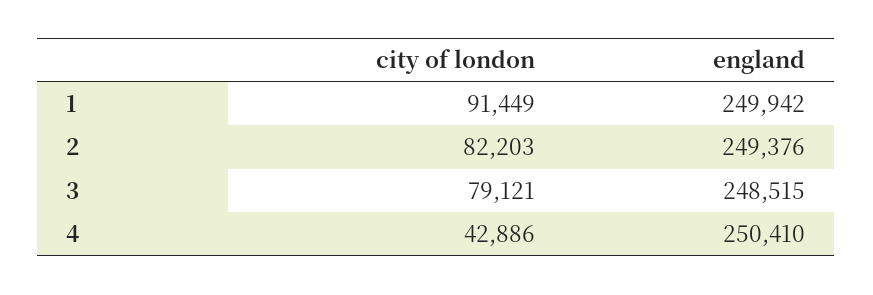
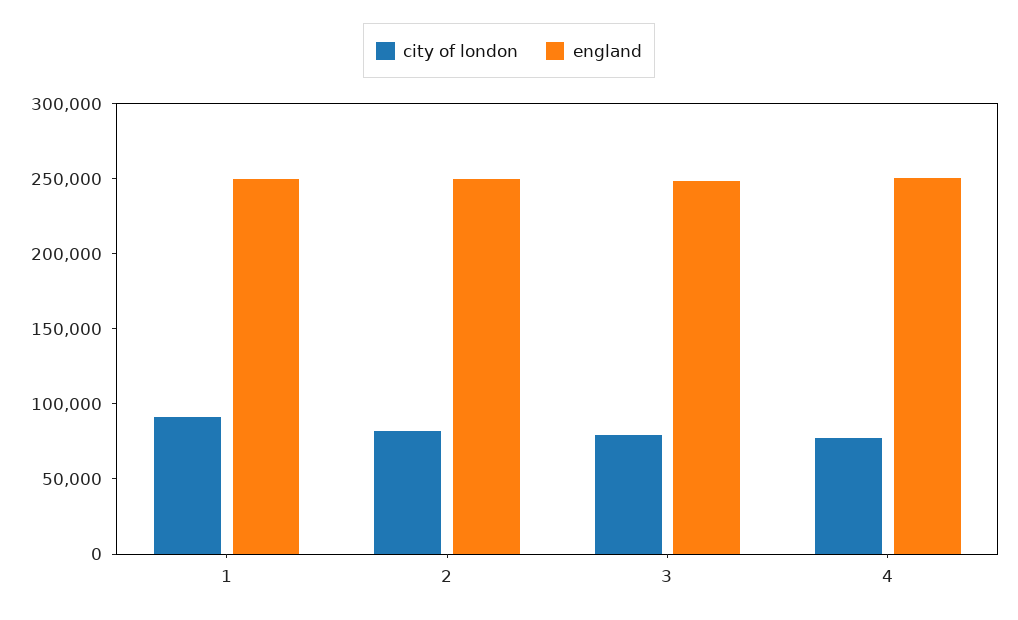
city of london, 4: 42886 -> 80000

